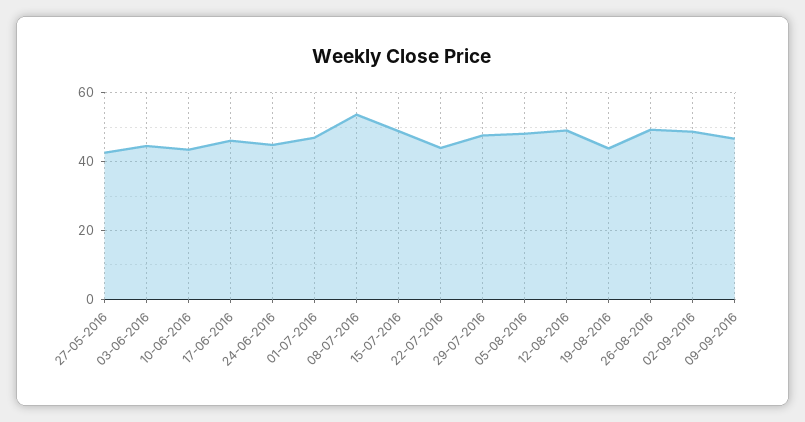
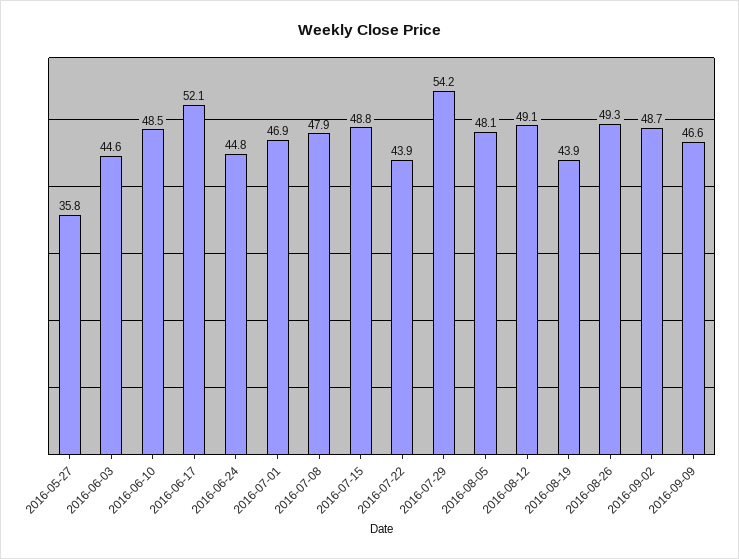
27-05-2016: 42 -> 35.8
10-06-2016: 44 -> 48.5
17-06-2016: 46 -> 52.1
08-07-2016: 54 -> 47.9
29-07-2016: 48 -> 54.2

